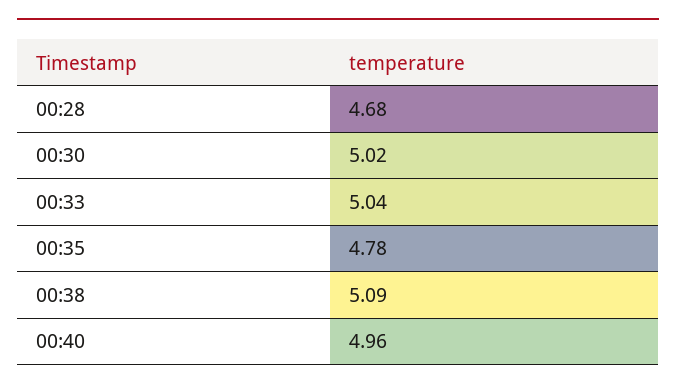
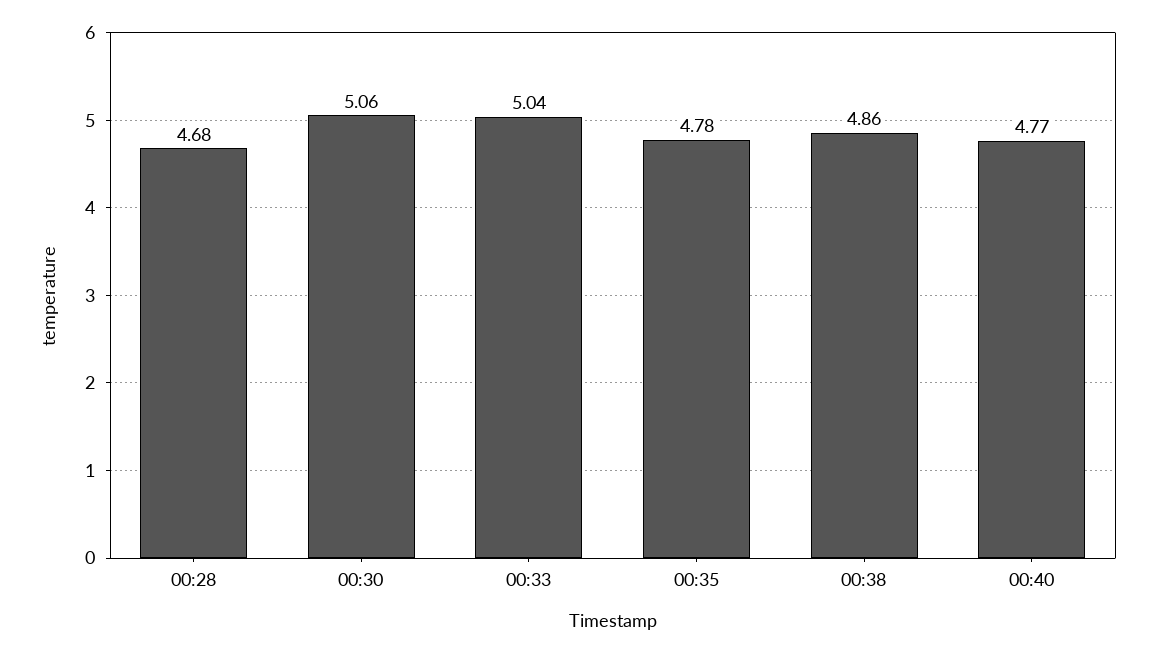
00:30: 5.02 -> 5.06
00:38: 5.09 -> 4.86
00:40: 4.96 -> 4.77

